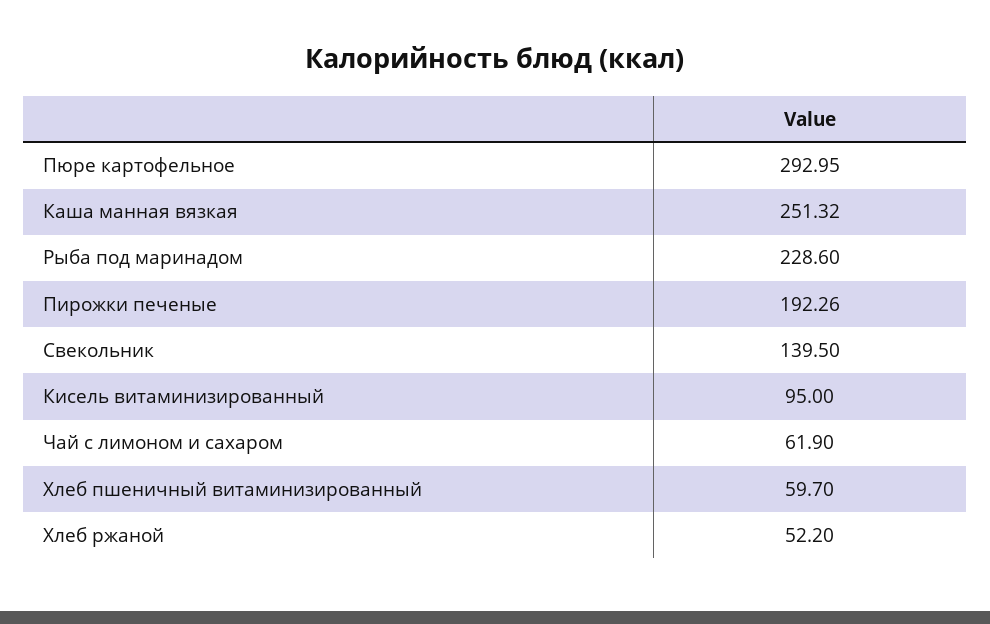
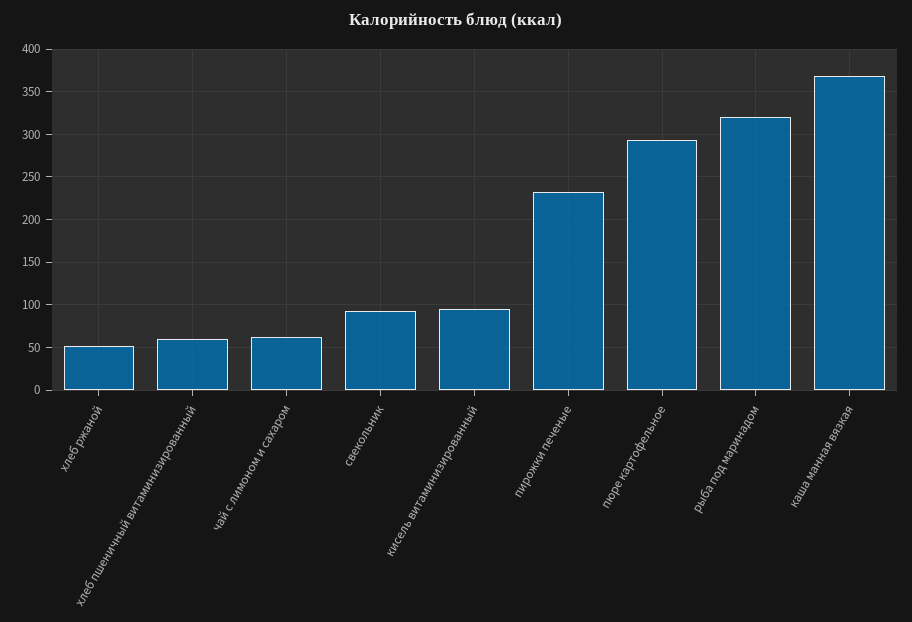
Каша манная вязкая: 251.32 -> 370
Рыба под маринадом: 228.6 -> 320
Пирожки печеные: 192.26 -> 230
Свекольник: 139.5 -> 90

